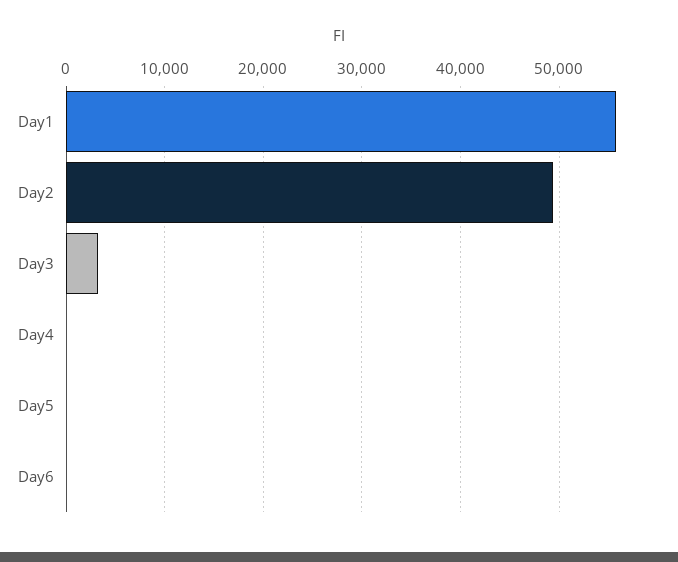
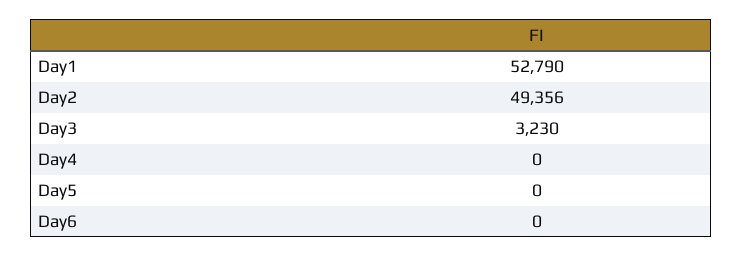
Day1: 56000 -> 52790

